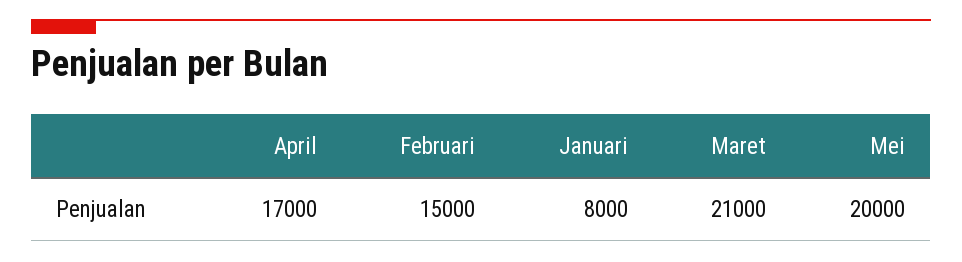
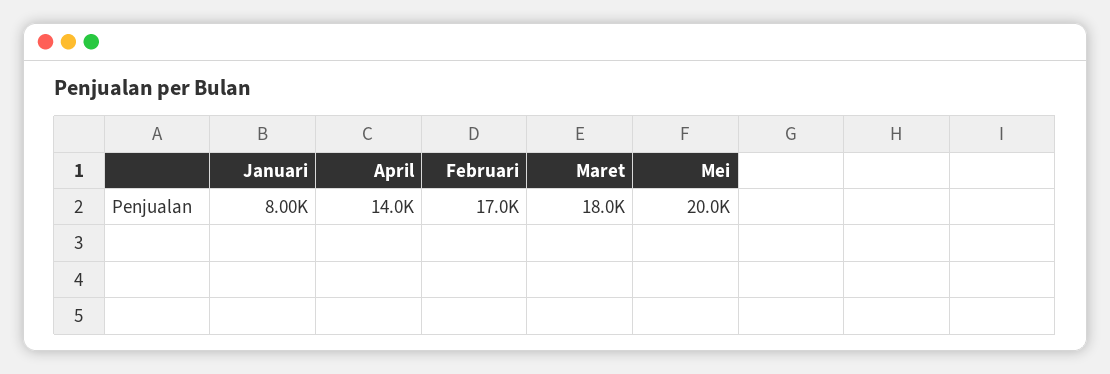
April: 17000 -> 14000
Februari: 15000 -> 17000
Maret: 21000 -> 18000

